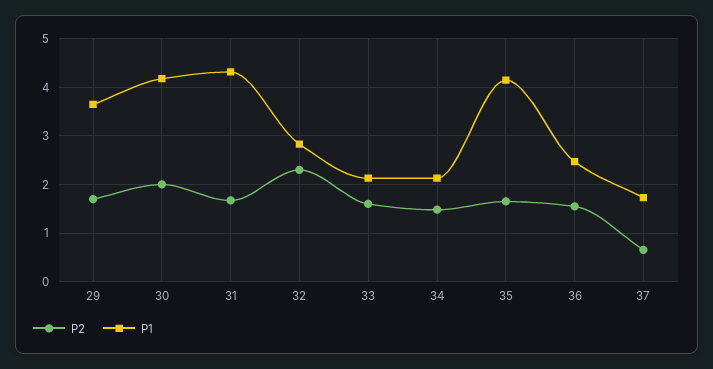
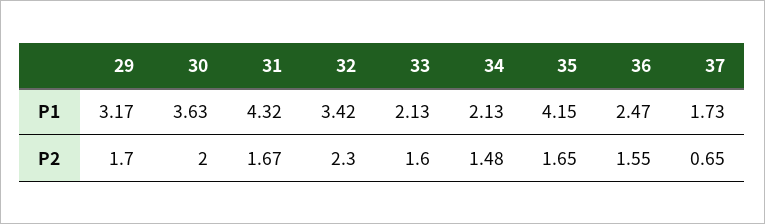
P1, 29: 3.6 -> 3.17
P1, 30: 4.2 -> 3.63
P1, 32: 2.8 -> 3.42

